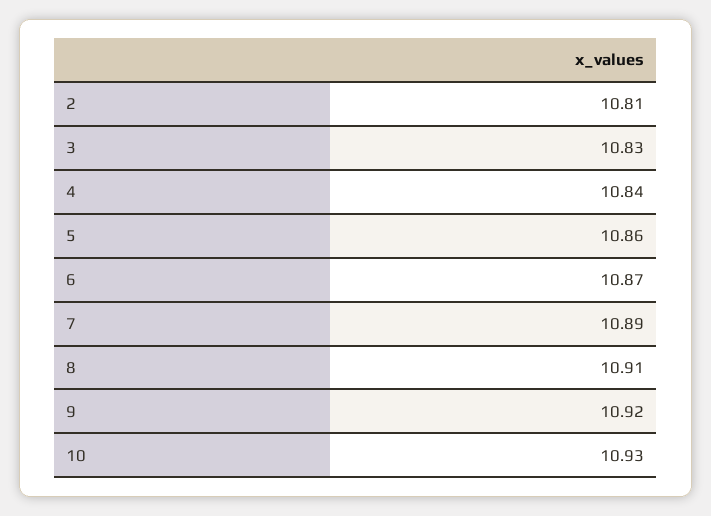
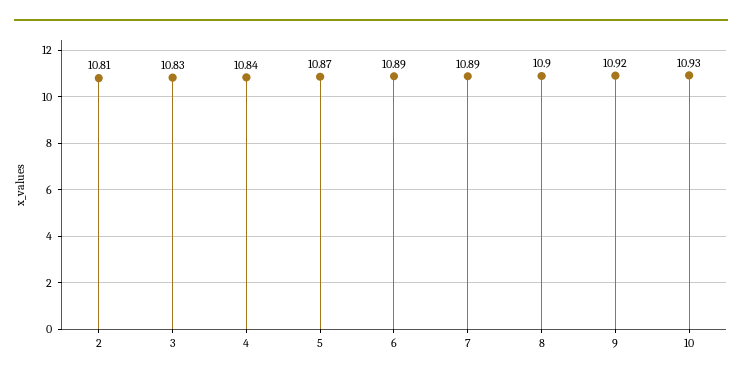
5: 10.86 -> 10.87
6: 10.87 -> 10.89
8: 10.91 -> 10.9

